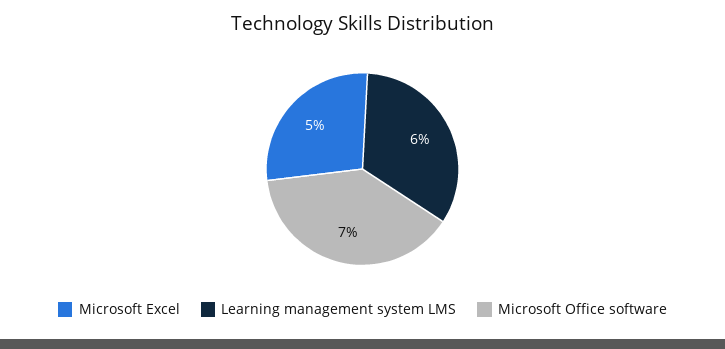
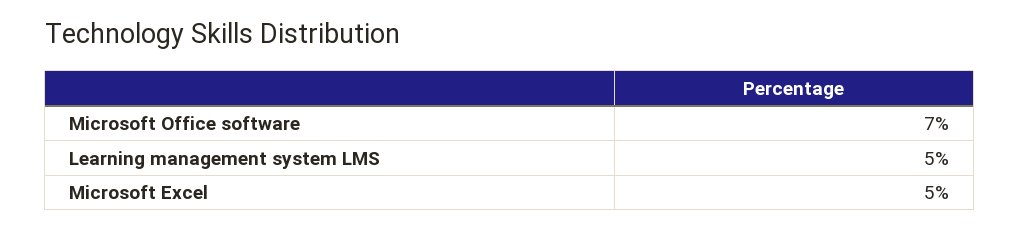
Learning management system LMS: 6 -> 5

